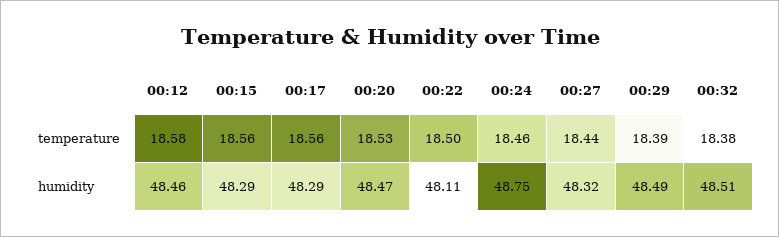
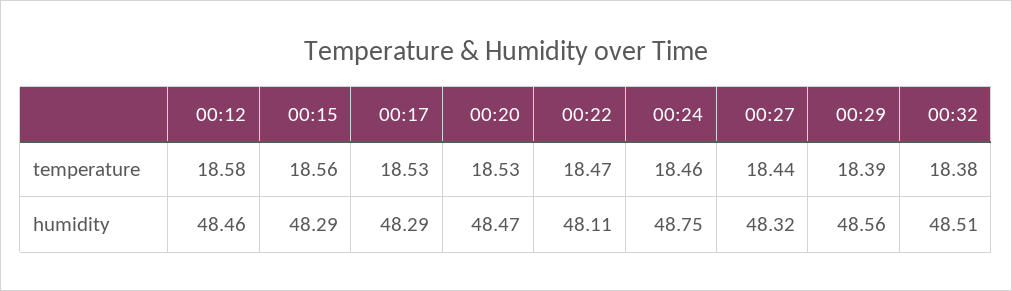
00:17, temperature: 18.56 -> 18.53
00:22, temperature: 18.5 -> 18.47
00:29, humidity: 48.49 -> 48.56

